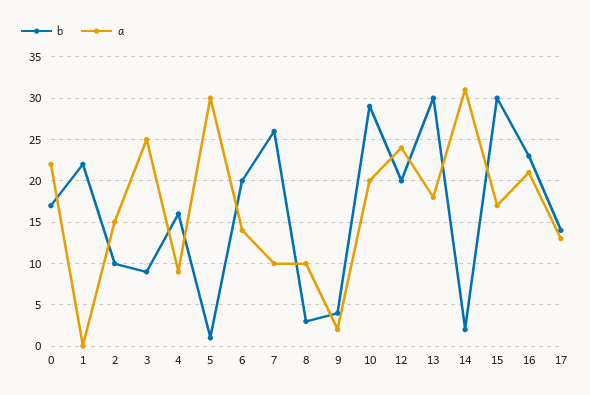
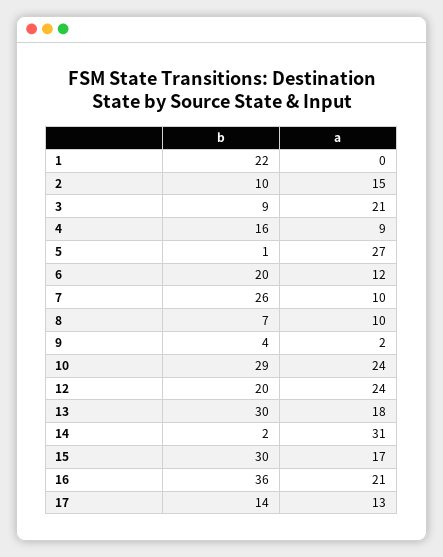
b, 0: 17 -> none
a, 0: 22 -> none
a, 3: 25 -> 21
a, 5: 30 -> 27
a, 6: 14 -> 12
b, 8: 3 -> 7
a, 10: 20 -> 24
b, 16: 23 -> 36

